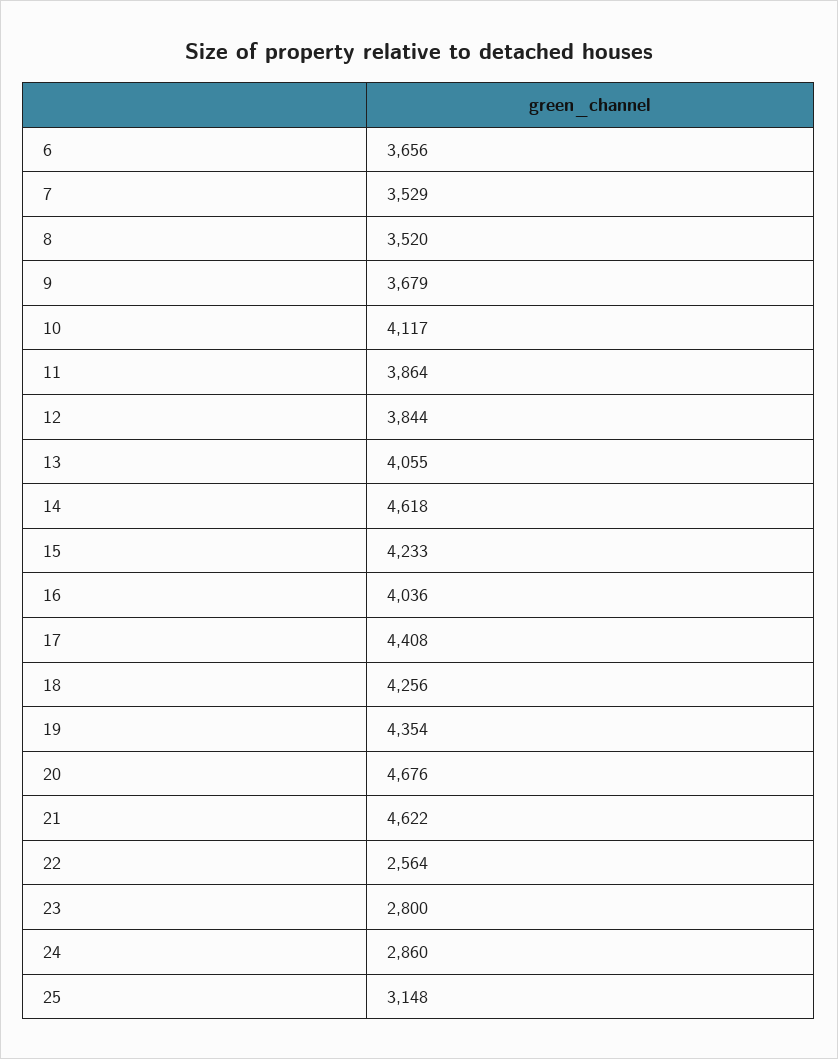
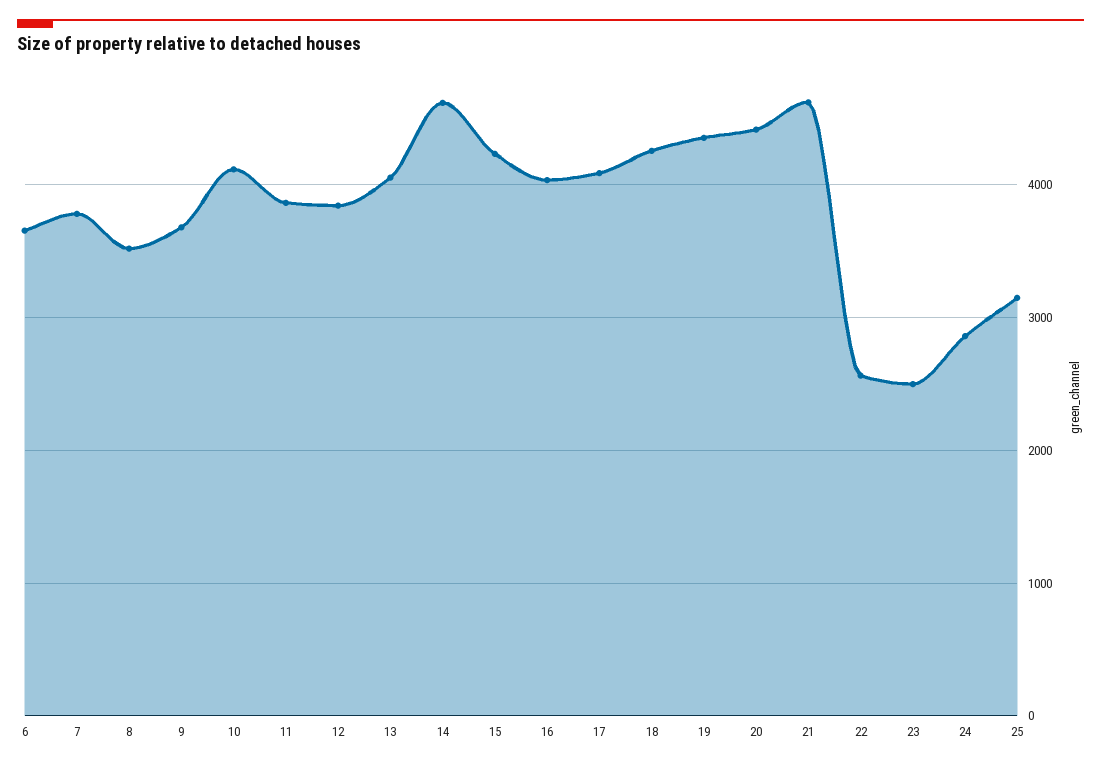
7: 3529 -> 3800
17: 4408 -> 4100
20: 4676 -> 4400
23: 2800 -> 2500

